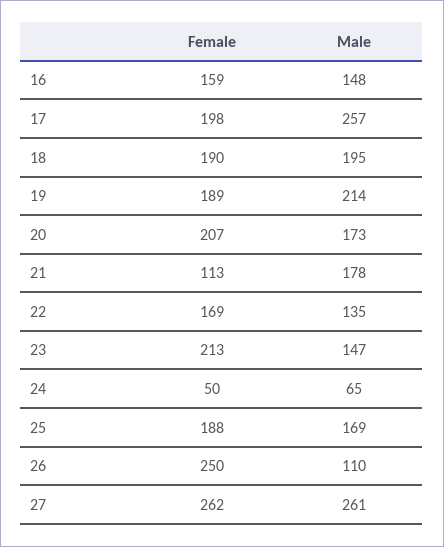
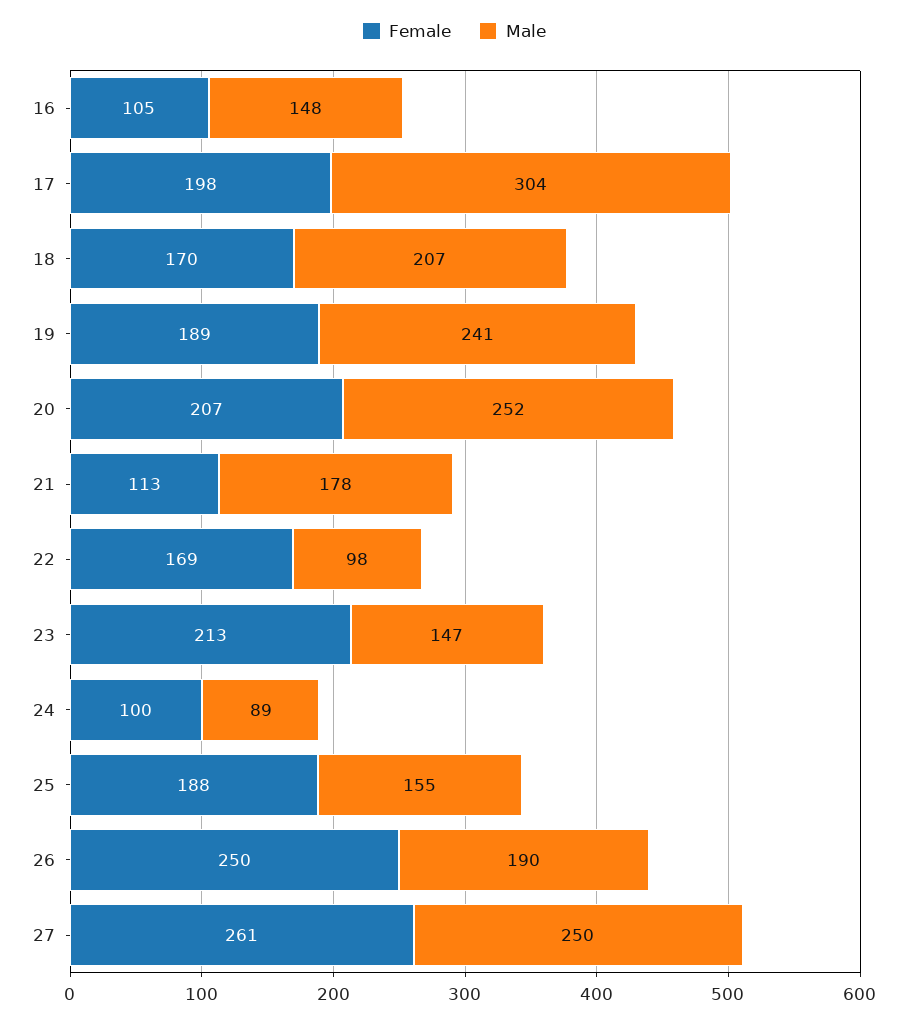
Female, 16: 159 -> 105
Male, 17: 257 -> 304
Female, 18: 190 -> 170
Male, 18: 195 -> 207
Male, 19: 214 -> 241
Male, 20: 173 -> 252
Male, 22: 135 -> 98
Female, 24: 50 -> 100
Male, 24: 65 -> 89
Male, 25: 169 -> 155
Male, 26: 110 -> 190
Female, 27: 262 -> 261
Male, 27: 261 -> 250

